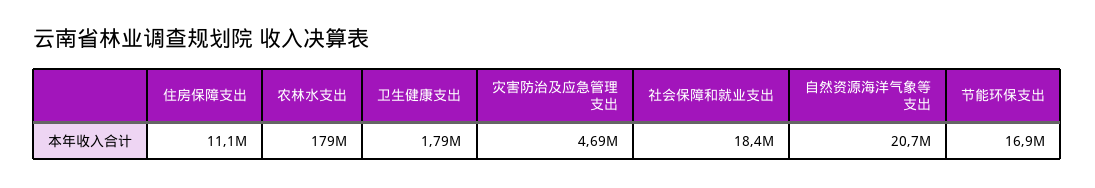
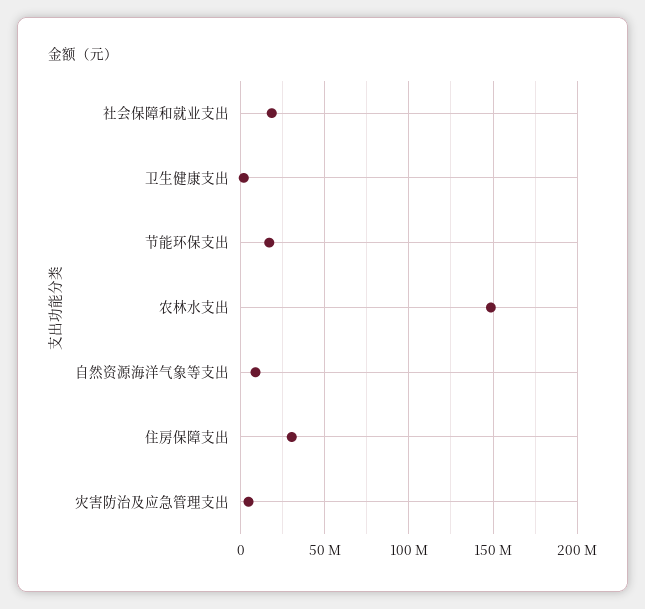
住房保障支出: 11100000 -> 30000000
农林水支出: 179000000 -> 150000000
自然资源海洋气象等支出: 20700000 -> 10000000

